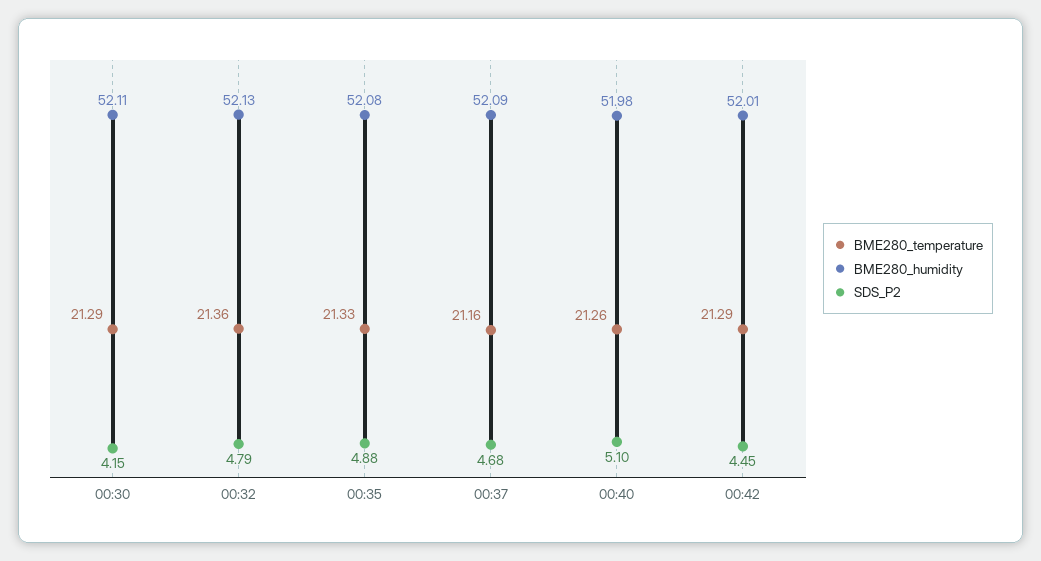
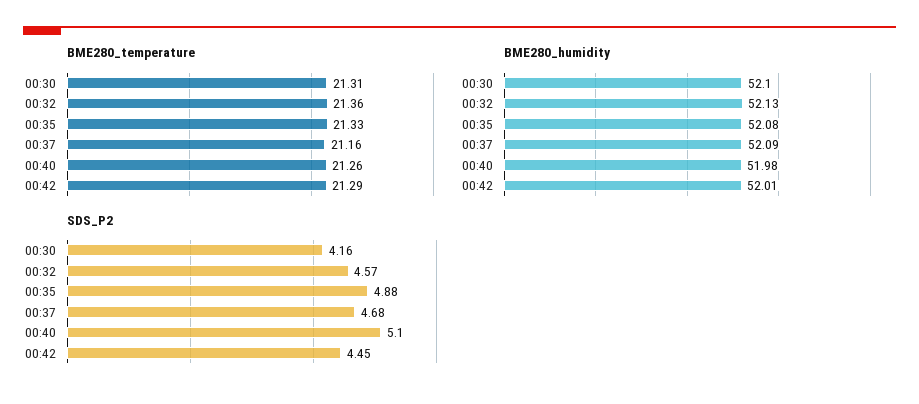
BME280_temperature, 00:30: 21.29 -> 21.31
BME280_humidity, 00:30: 52.11 -> 52.1
SDS_P2, 00:30: 4.15 -> 4.16
SDS_P2, 00:32: 4.79 -> 4.57

